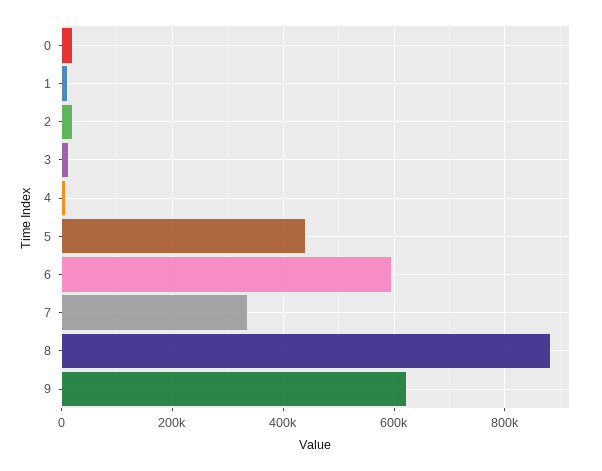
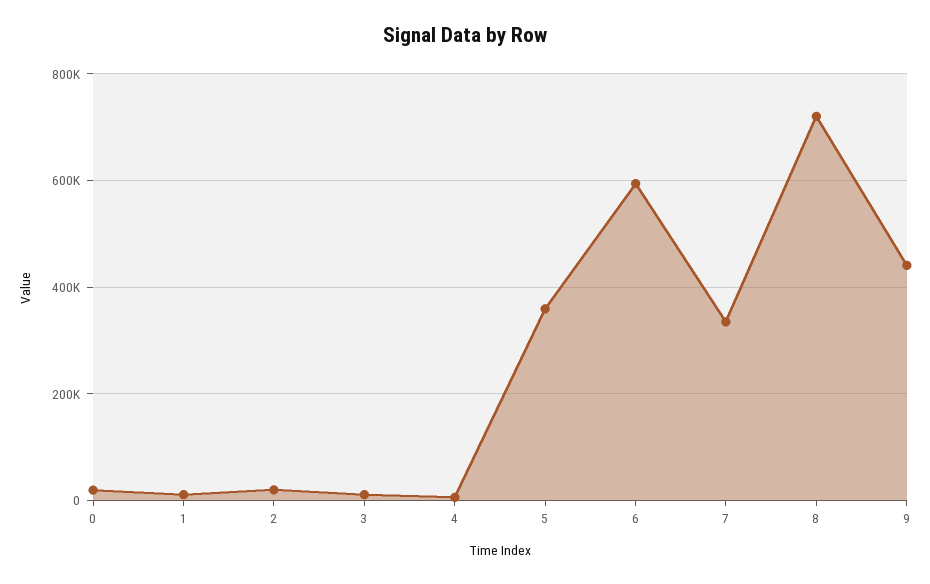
5: 440000 -> 360000
8: 880000 -> 720000
9: 620000 -> 440000

